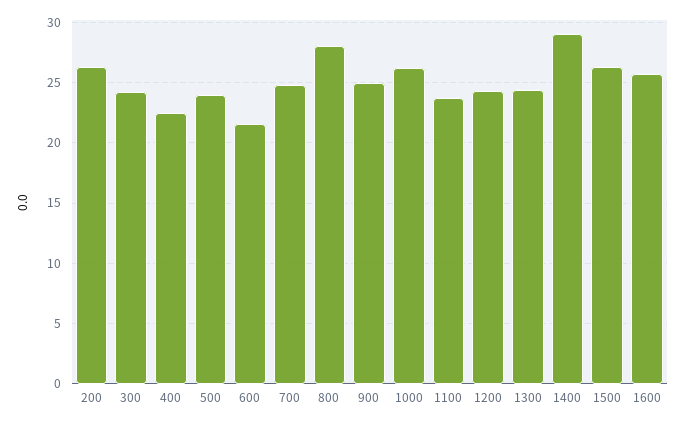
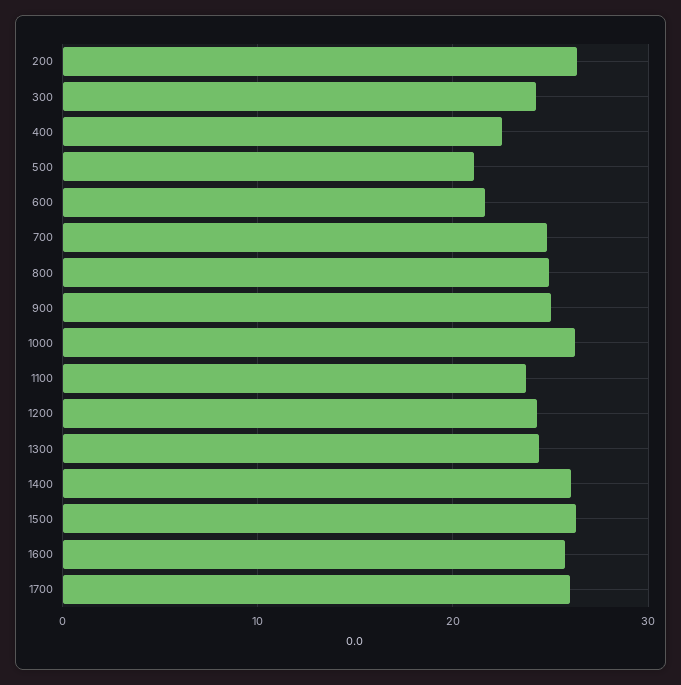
500: 24 -> 21
800: 28 -> 25
1400: 29 -> 26
1700: none -> 26

